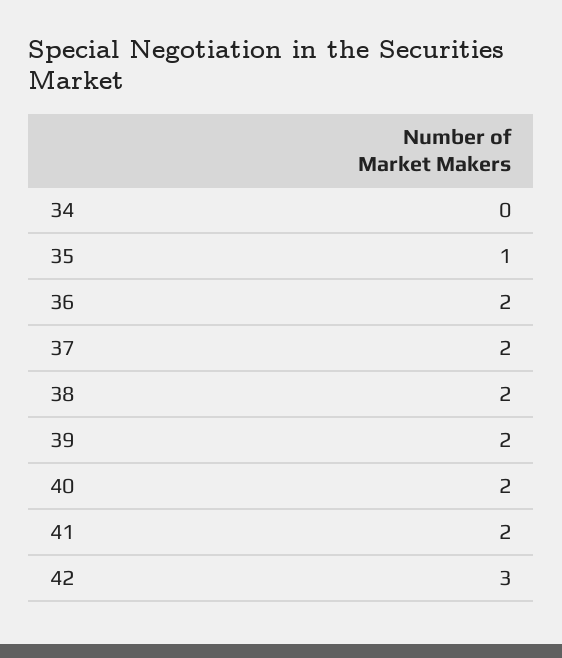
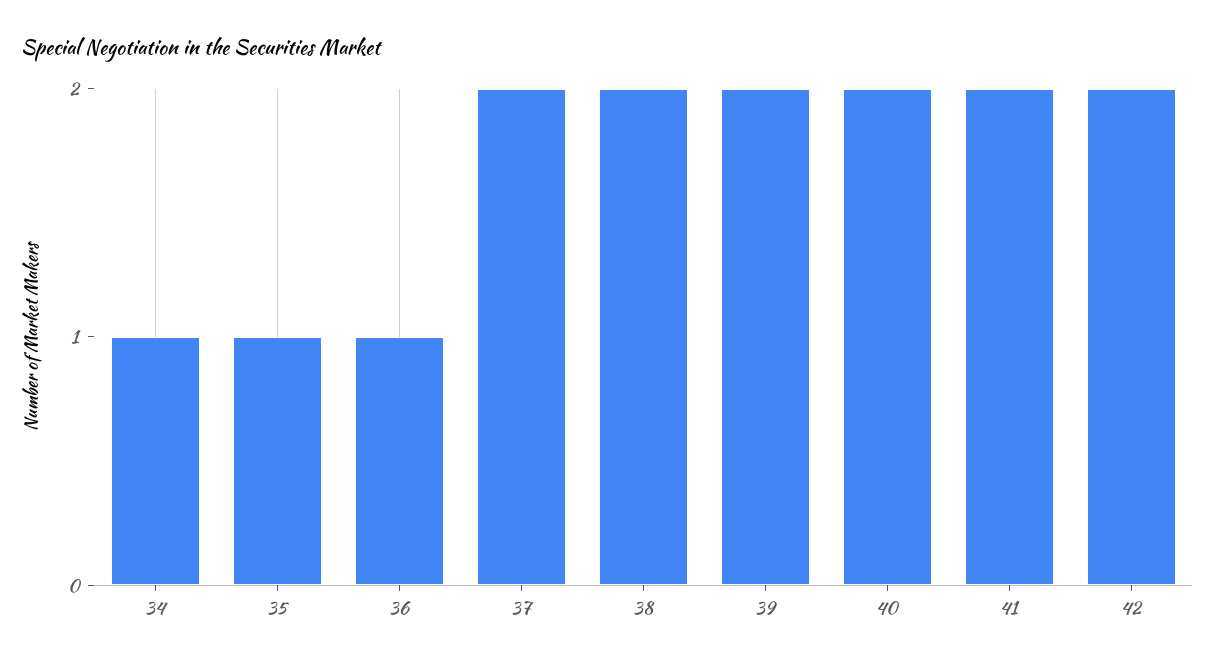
34: 0 -> 1
36: 2 -> 1
42: 3 -> 2

